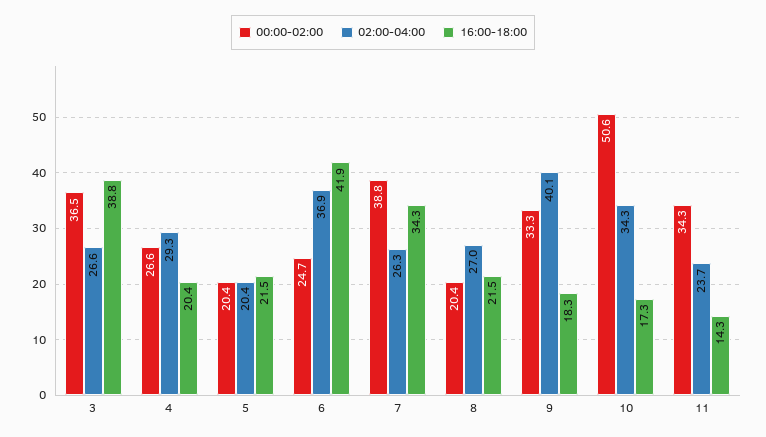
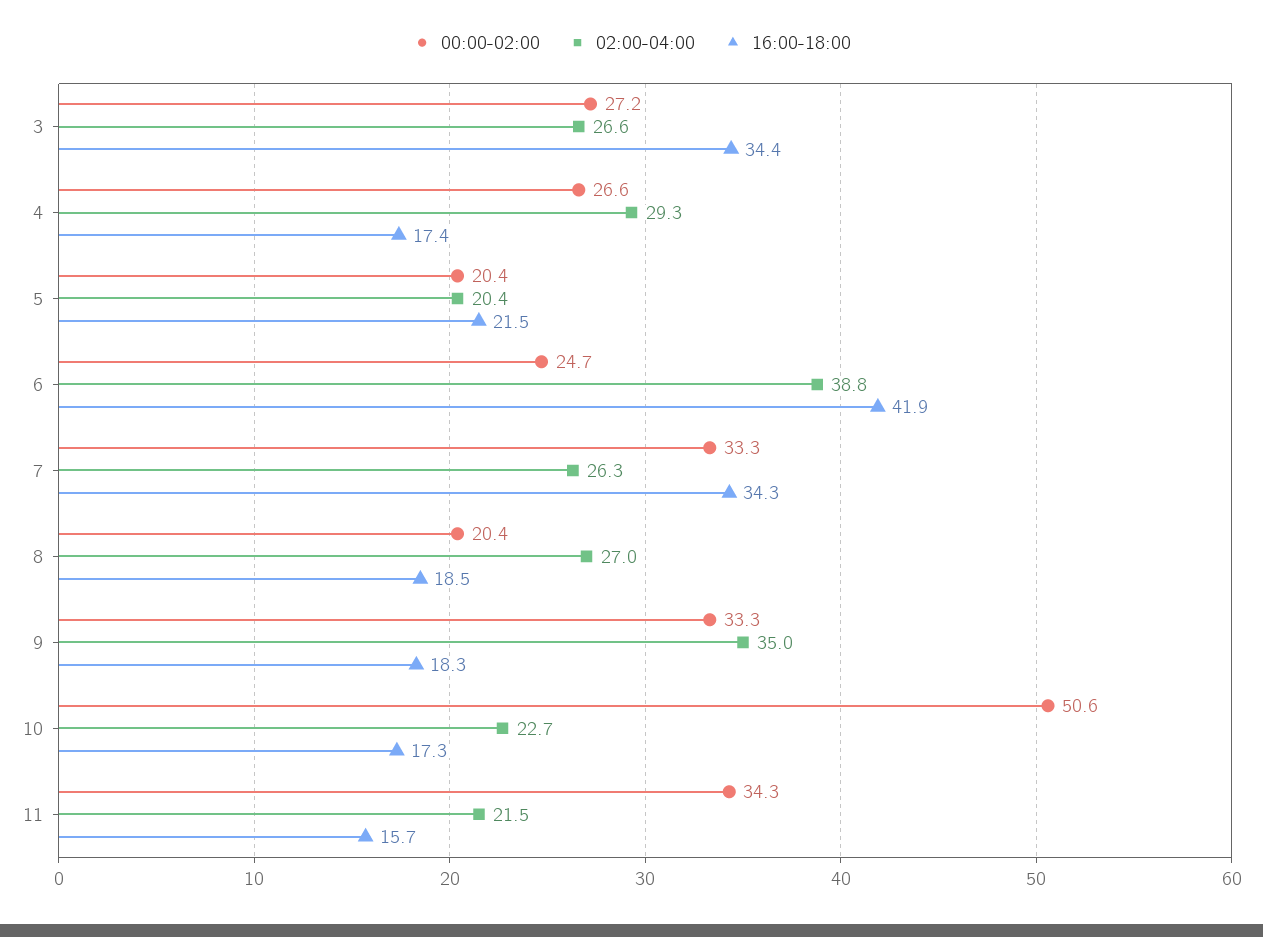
00:00-02:00, 3: 36.5 -> 27.2
16:00-18:00, 3: 38.8 -> 34.4
16:00-18:00, 4: 20.4 -> 17.4
02:00-04:00, 6: 36.9 -> 38.8
00:00-02:00, 7: 38.8 -> 33.3
16:00-18:00, 8: 21.5 -> 18.5
02:00-04:00, 9: 40.1 -> 35
02:00-04:00, 10: 34.3 -> 22.7
02:00-04:00, 11: 23.7 -> 21.5
16:00-18:00, 11: 14.3 -> 15.7

